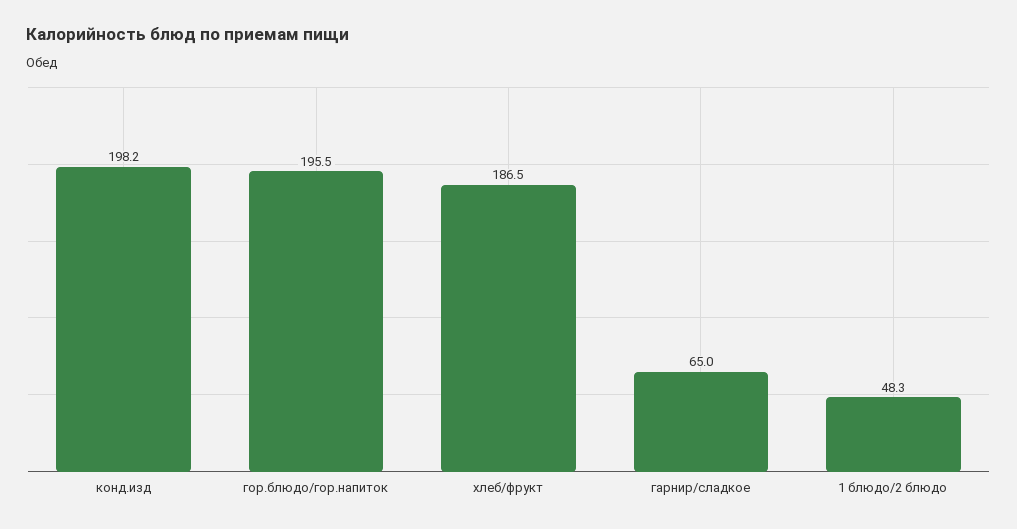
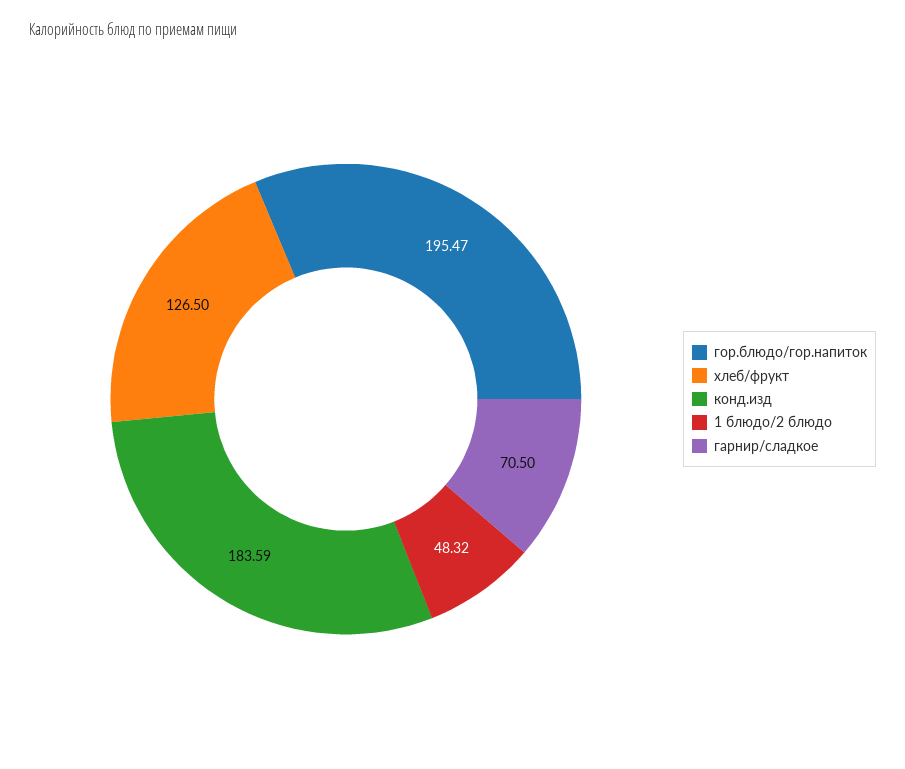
конд.изд: 198.2 -> 183.59
хлеб/фрукт: 186.5 -> 126.5
гарнир/сладкое: 65 -> 70.5

